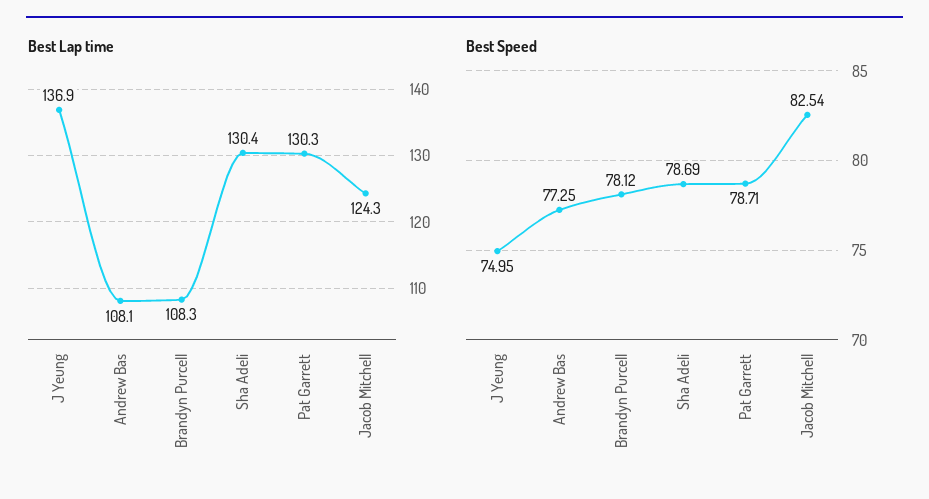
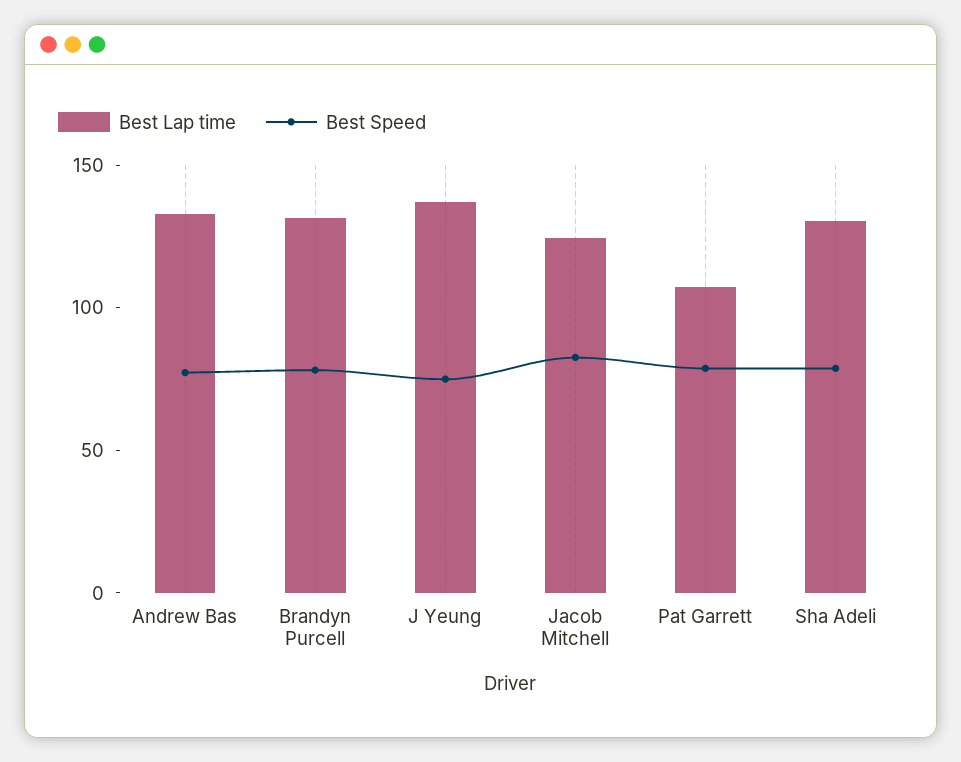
Best Lap time, Andrew Bas: 108.1 -> 130
Best Lap time, Brandyn Purcell: 108.3 -> 130
Best Lap time, Pat Garrett: 130.3 -> 110

